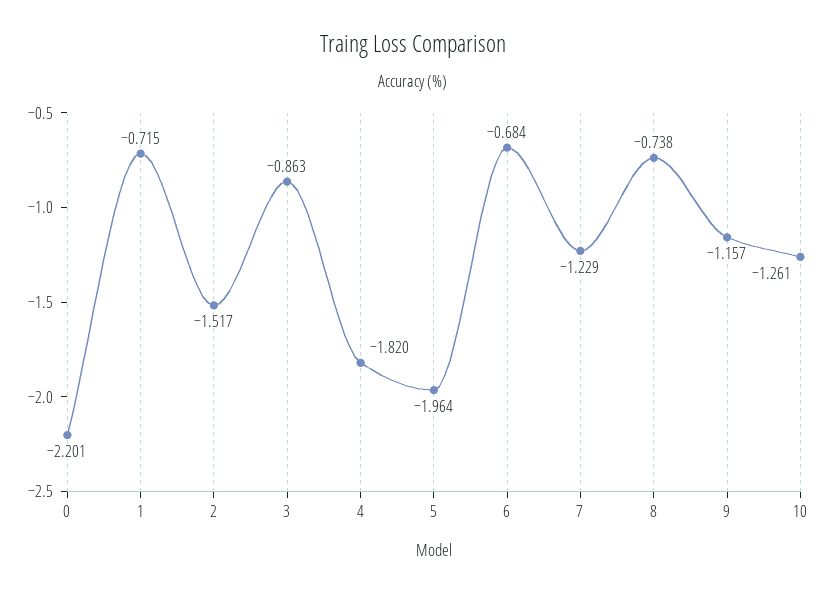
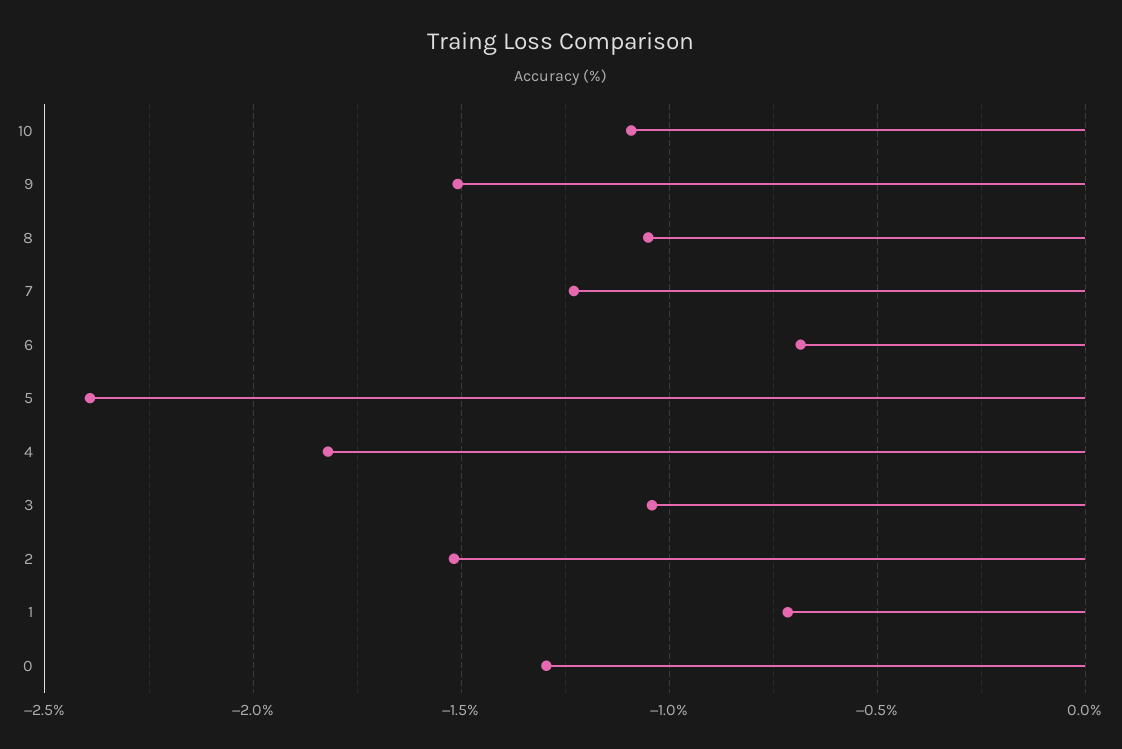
0: -2.201 -> -1.3
3: -0.863 -> -1.05
5: -1.964 -> -2.4
8: -0.738 -> -1.05
9: -1.157 -> -1.5
10: -1.261 -> -1.1

